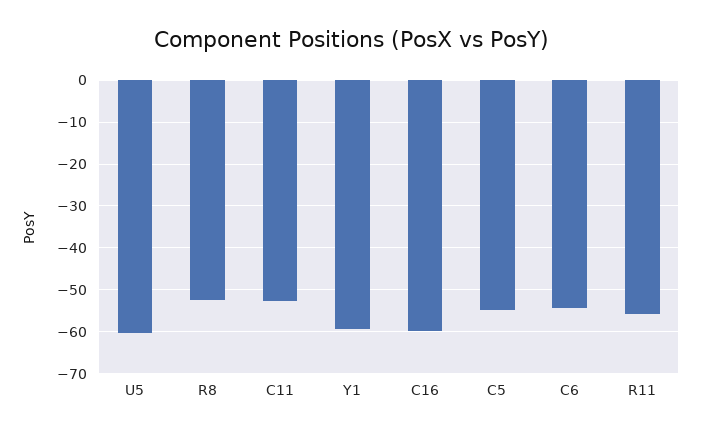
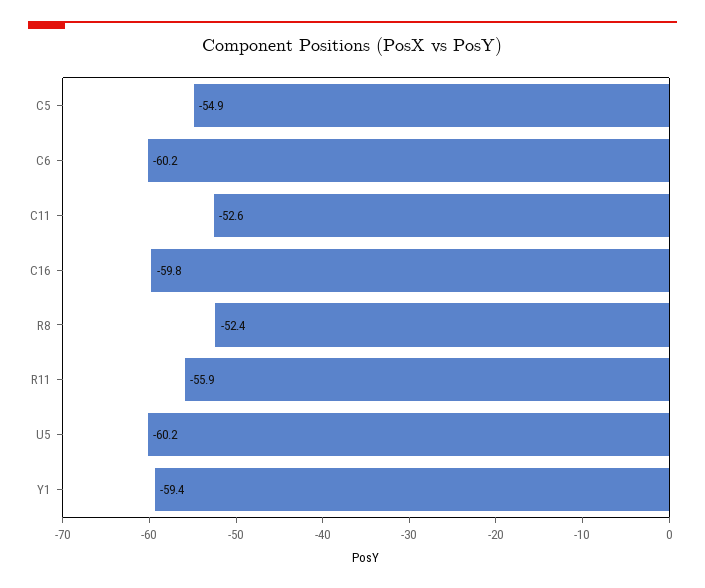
C6: -54 -> -60.2

